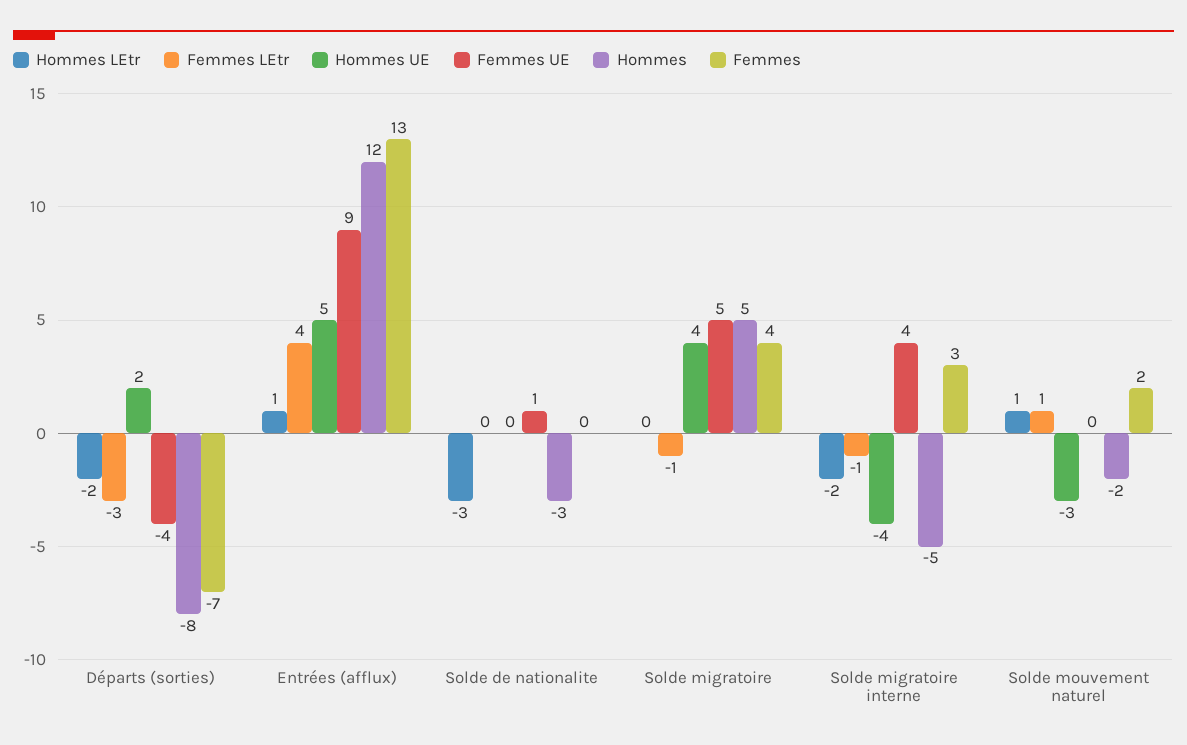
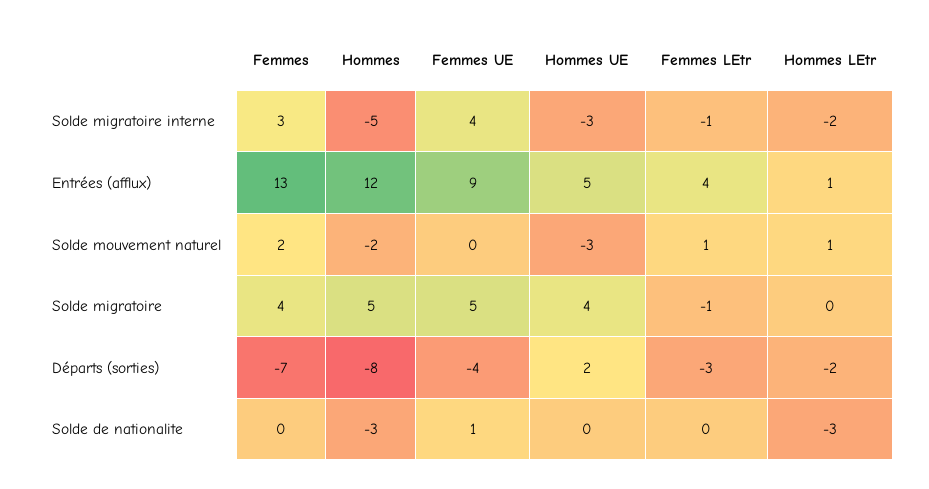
Hommes UE, Solde migratoire interne: -4 -> -3

